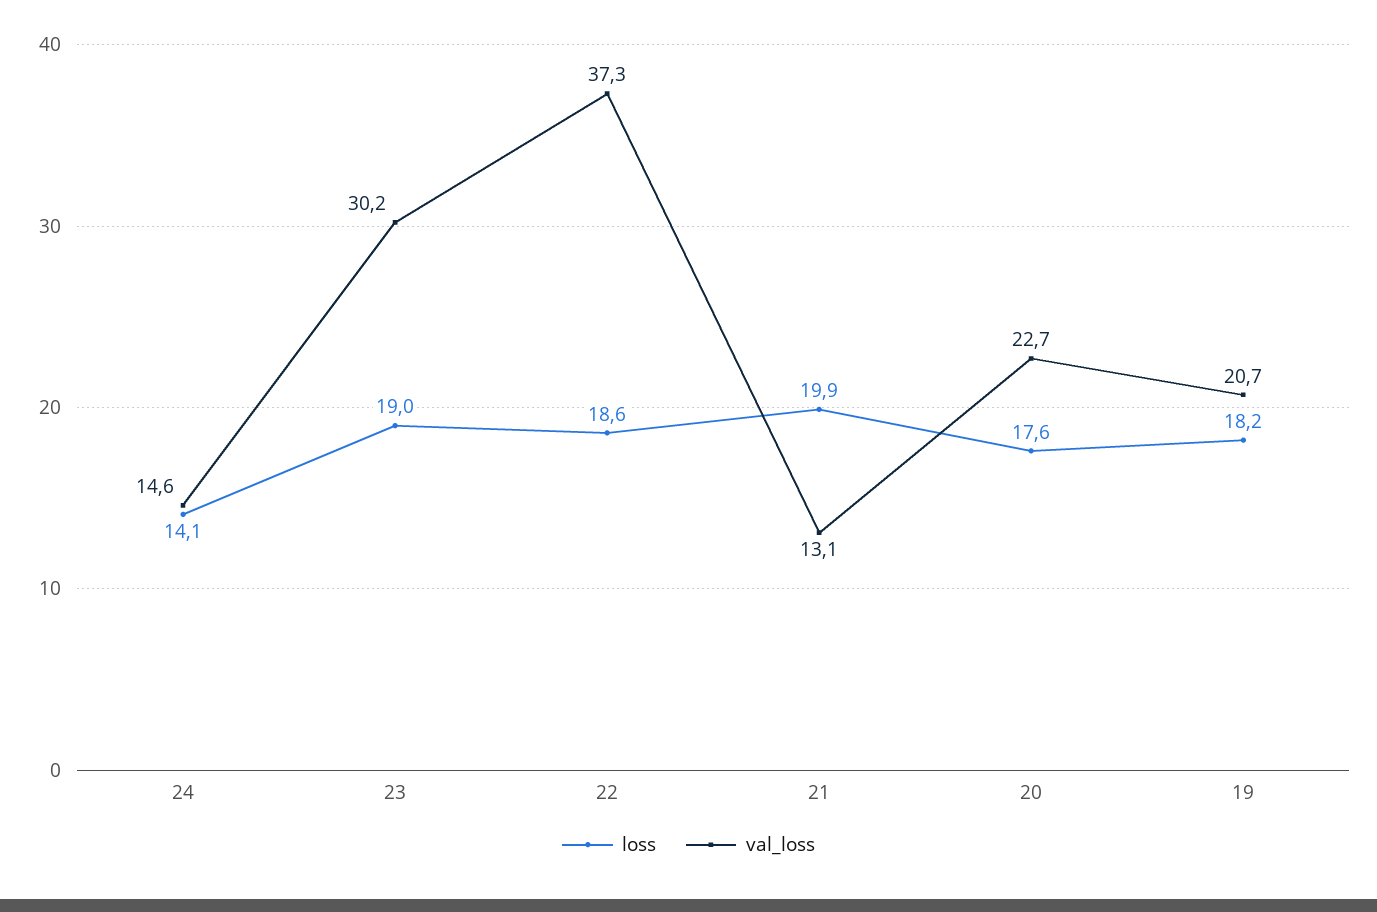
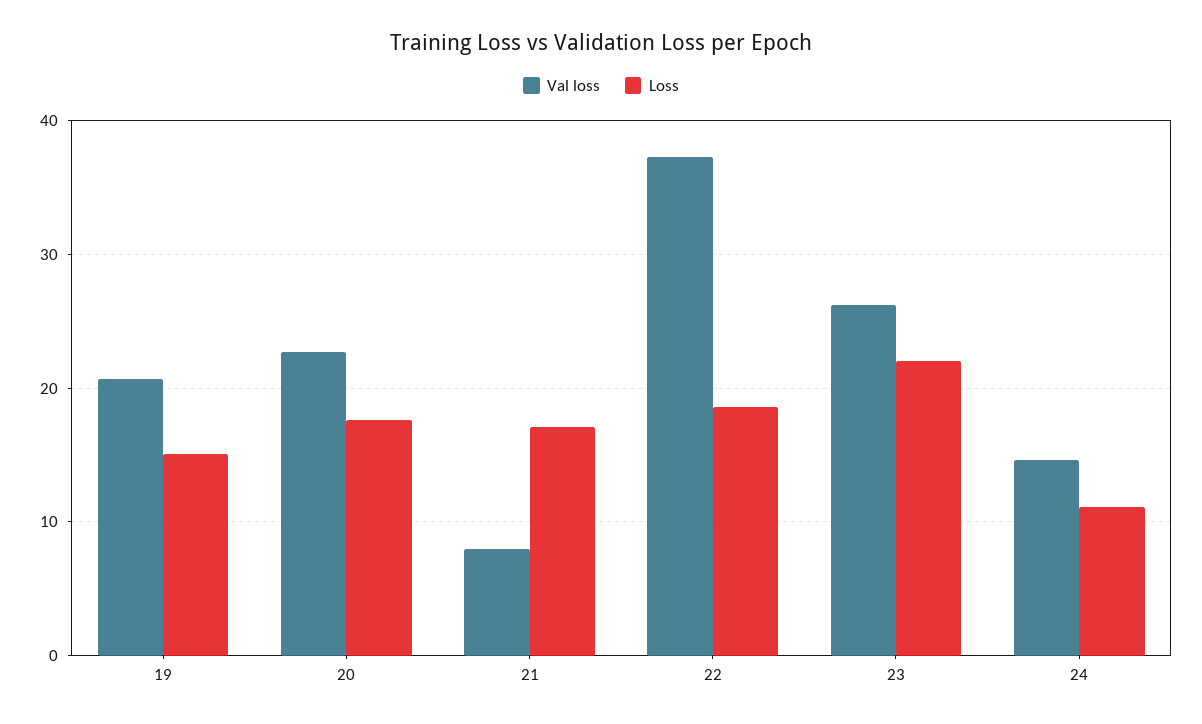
loss, 24: 14.1 -> 11
loss, 23: 19 -> 22
val_loss, 23: 30.2 -> 26
loss, 21: 19.9 -> 17
val_loss, 21: 13.1 -> 8
loss, 19: 18.2 -> 15

